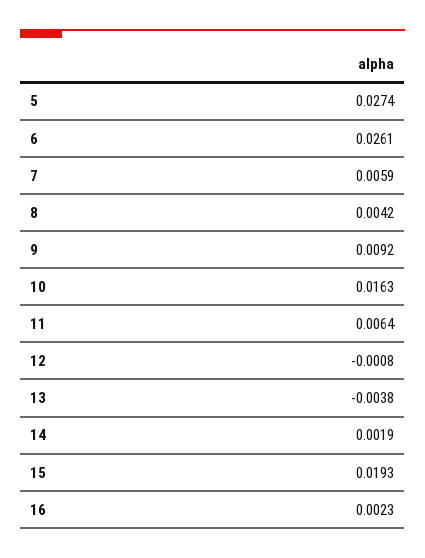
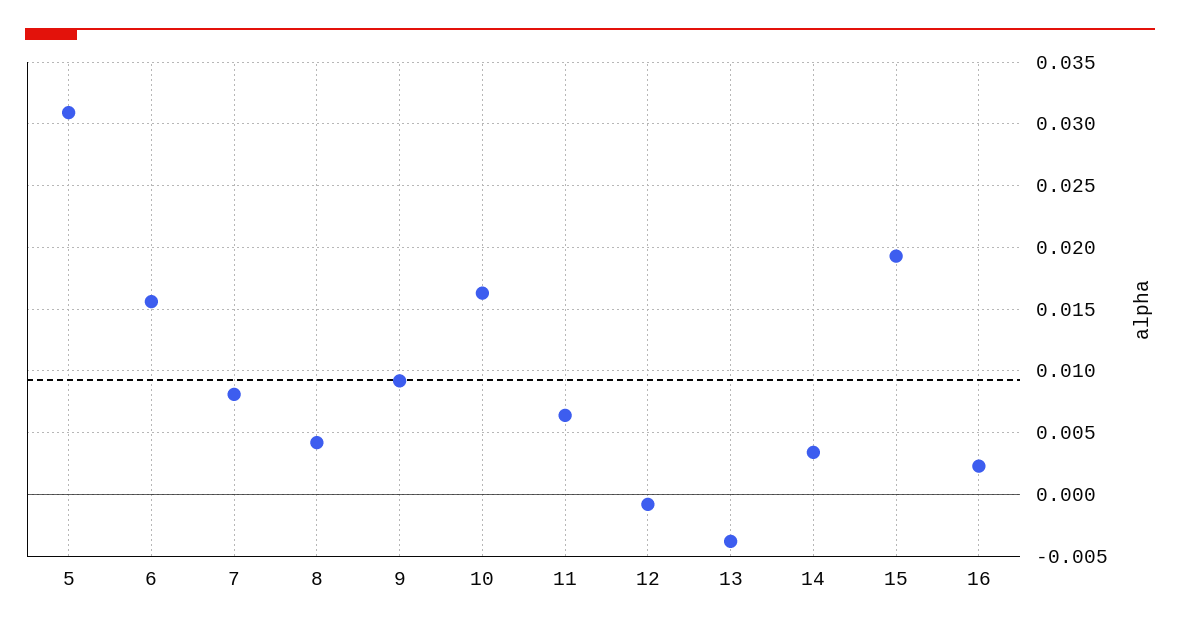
5: 0.0274 -> 0.031
6: 0.0261 -> 0.0155
7: 0.0059 -> 0.008
14: 0.0019 -> 0.0035

